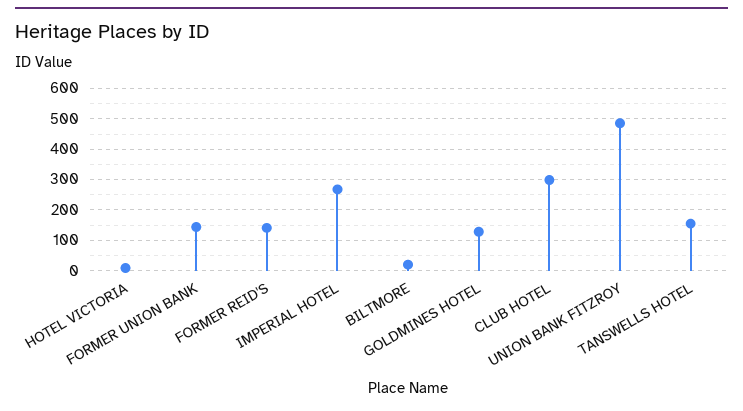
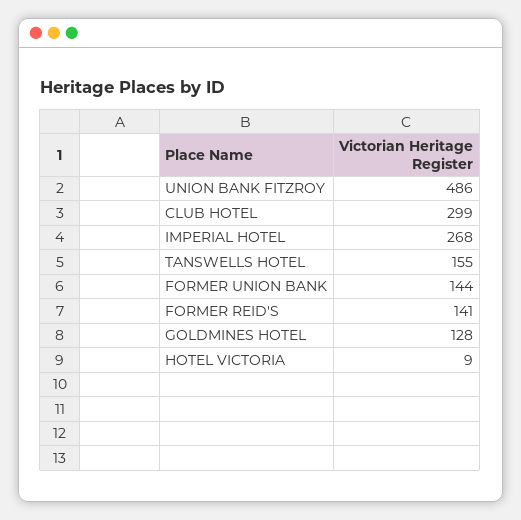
BILTMORE: 20 -> none

